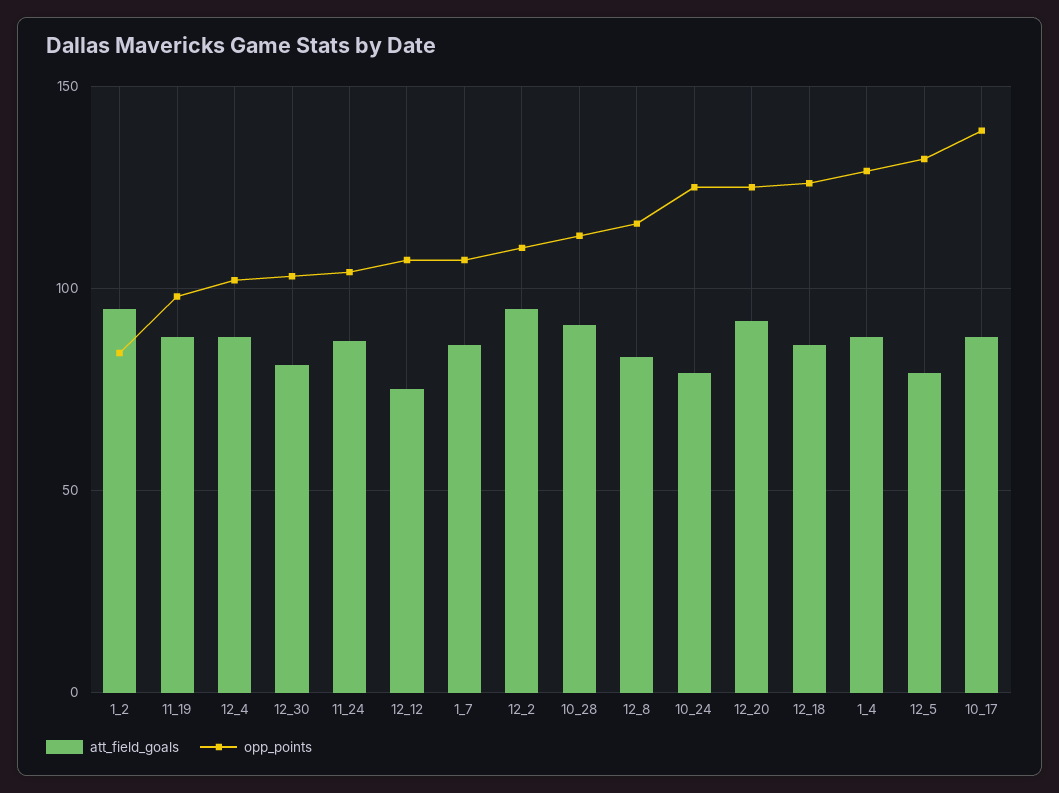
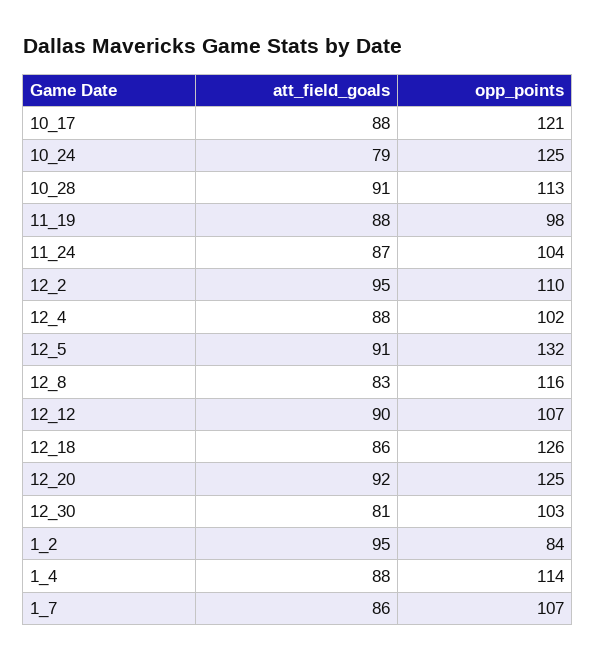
att_field_goals, 12_12: 75 -> 90
opp_points, 1_4: 130 -> 114
att_field_goals, 12_5: 80 -> 91
opp_points, 10_17: 140 -> 121

